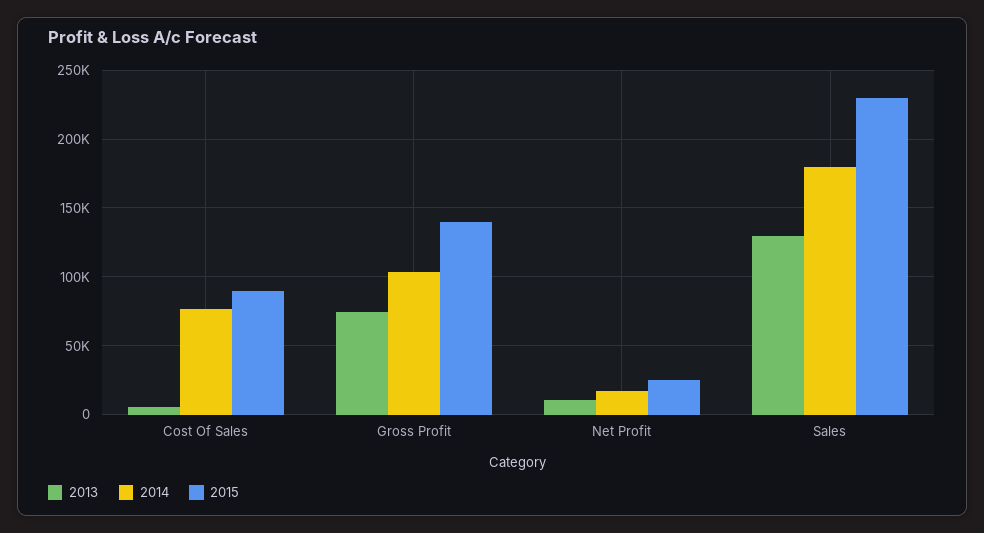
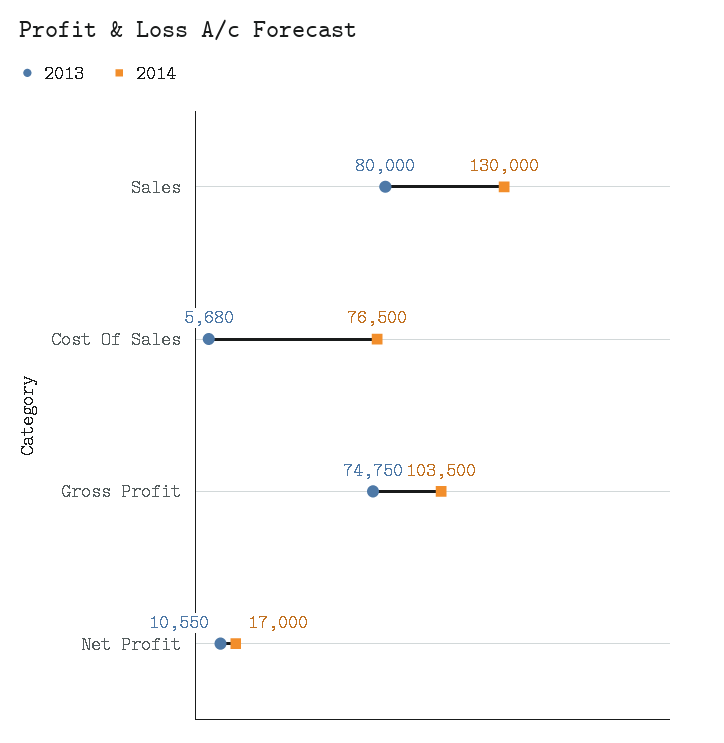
2015, Cost Of Sales: 90000 -> none
2015, Gross Profit: 140000 -> none
2015, Net Profit: 25000 -> none
2013, Sales: 130000 -> 80000
2014, Sales: 180000 -> 130000
2015, Sales: 230000 -> none

